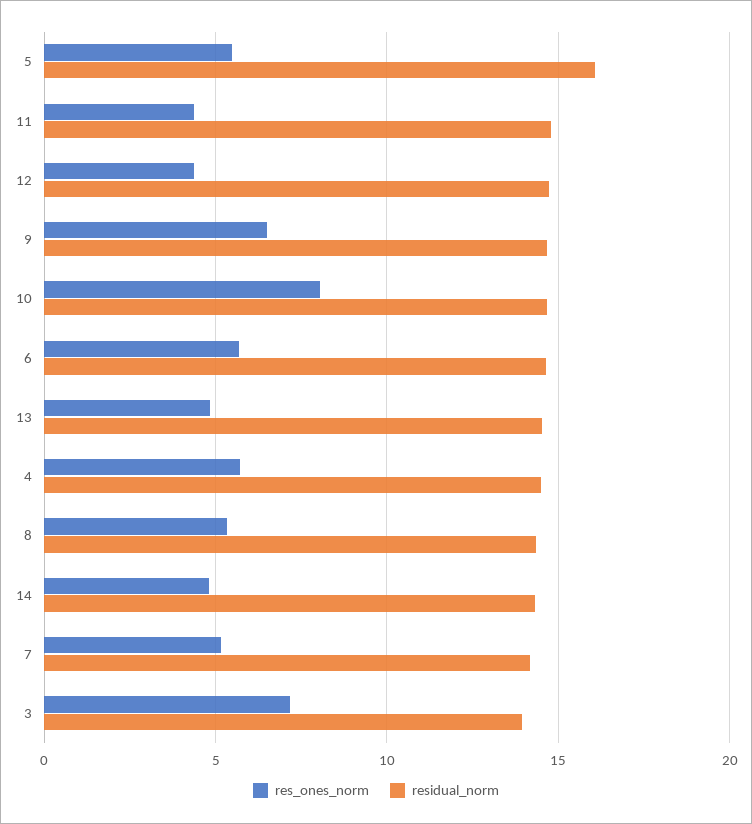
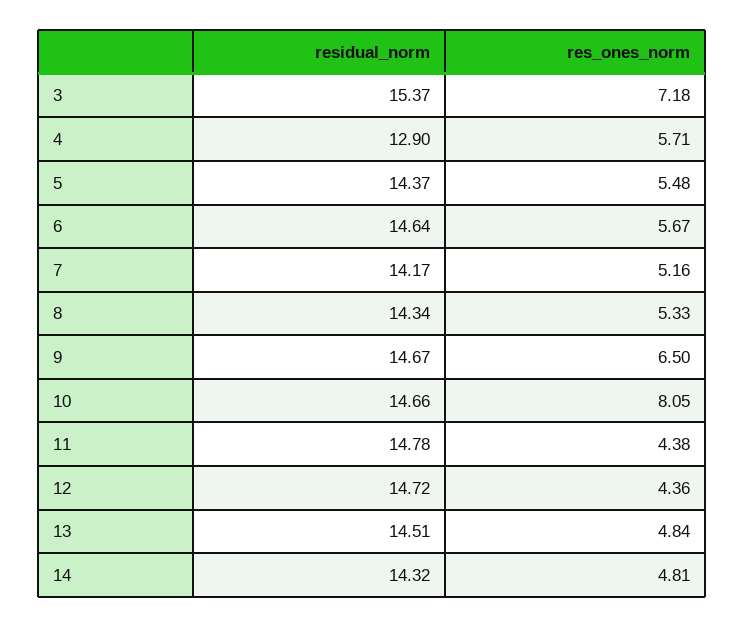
residual_norm, 5: 16 -> 14.37
residual_norm, 4: 14.5 -> 12.9
residual_norm, 3: 14 -> 15.37

